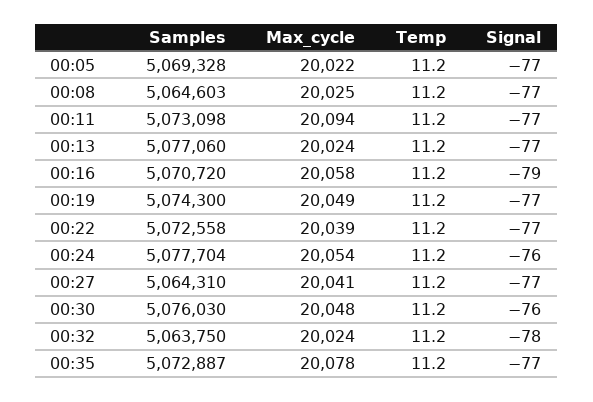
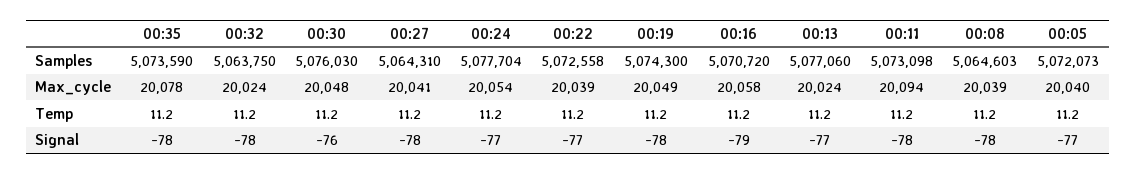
Samples, 00:05: 5069328 -> 5072073
Max_cycle, 00:05: 20022 -> 20040
Max_cycle, 00:08: 20025 -> 20039
Signal, 00:08: -77 -> -78
Signal, 00:11: -77 -> -78
Signal, 00:19: -77 -> -78
Signal, 00:24: -76 -> -77
Signal, 00:27: -77 -> -78
Samples, 00:35: 5072887 -> 5073590
Signal, 00:35: -77 -> -78

